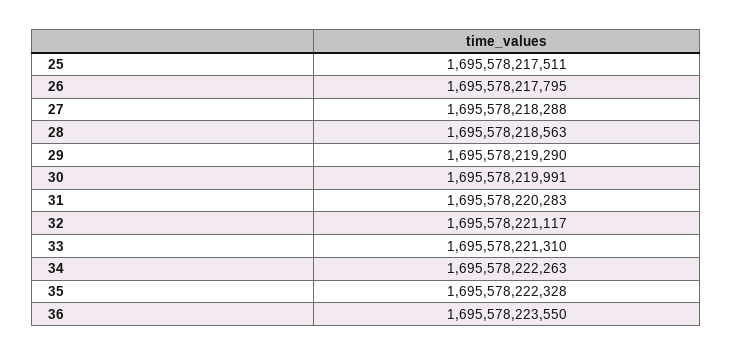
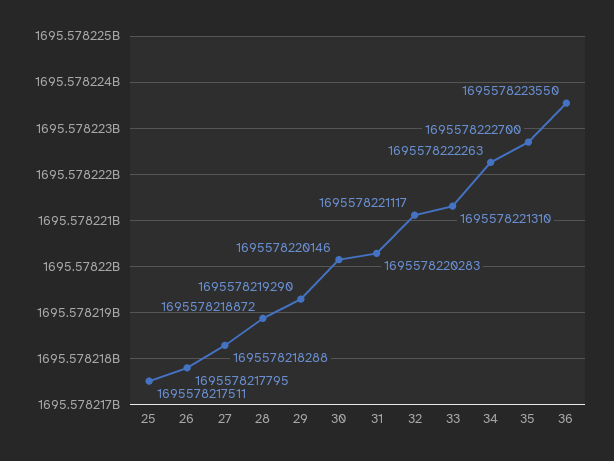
28: 1695578218563 -> 1695578218872
30: 1695578219991 -> 1695578220146
35: 1695578222328 -> 1695578222700

